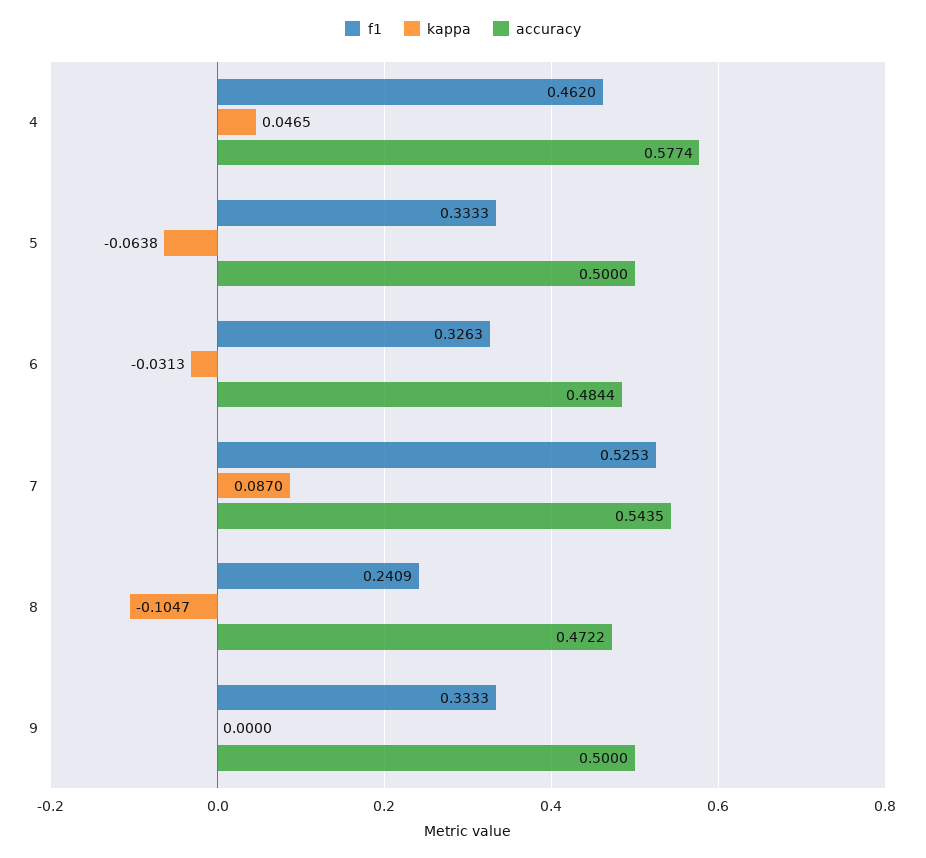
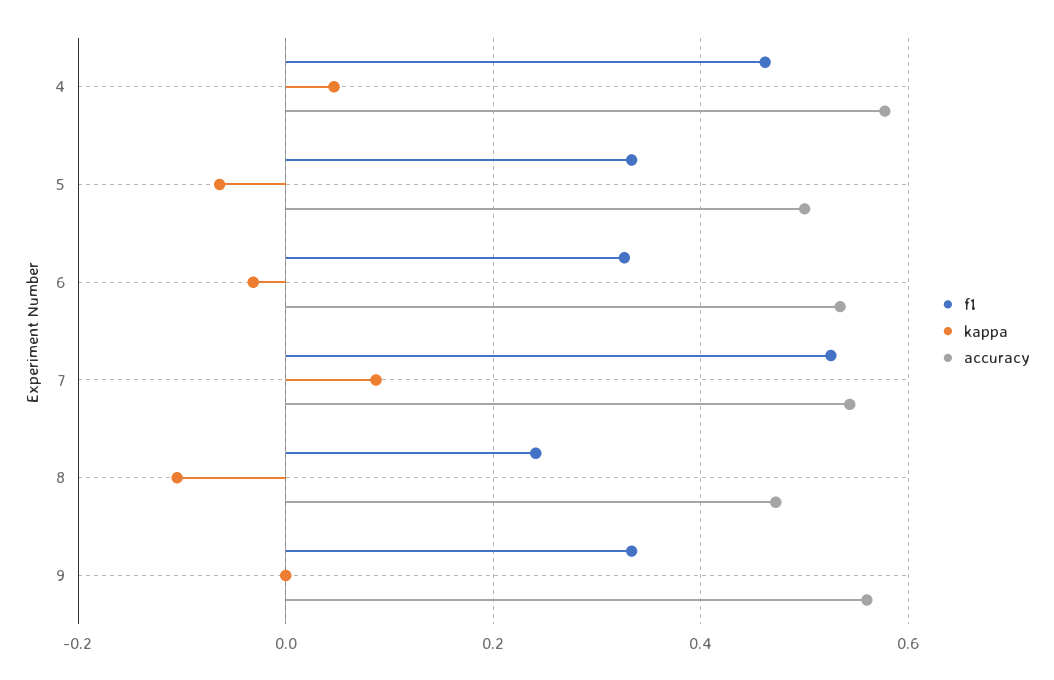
accuracy, 6: 0.4844 -> 0.54
accuracy, 9: 0.5 -> 0.56

